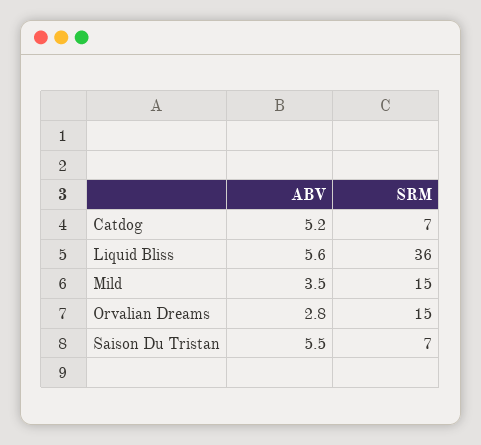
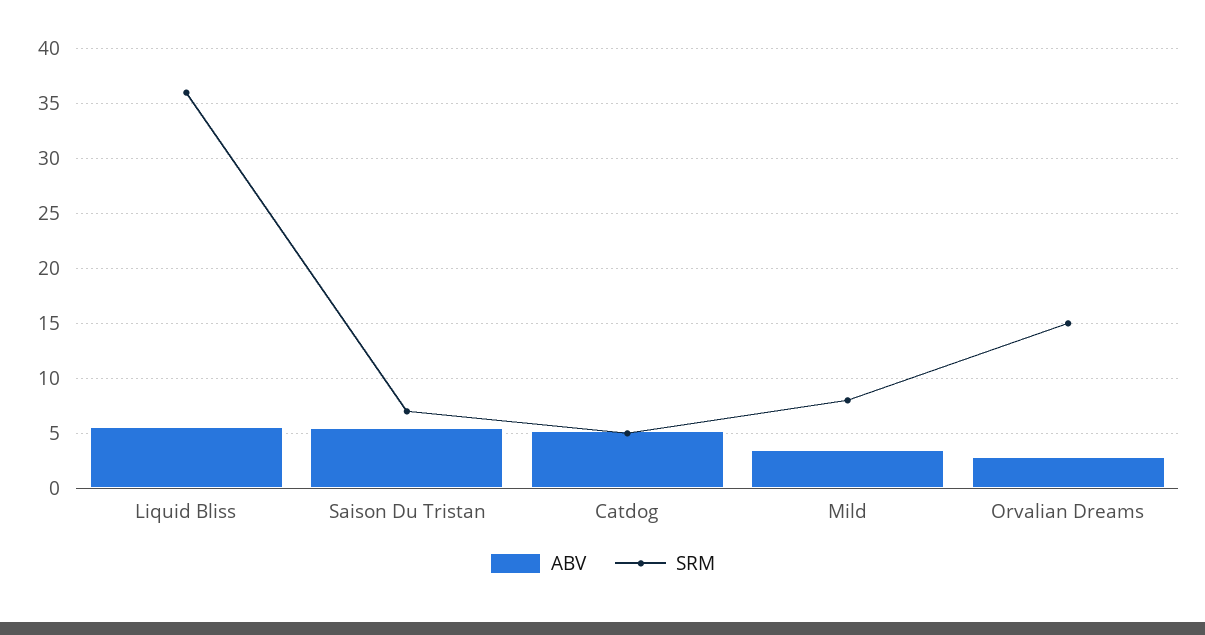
SRM, Catdog: 7 -> 5
SRM, Mild: 15 -> 8

